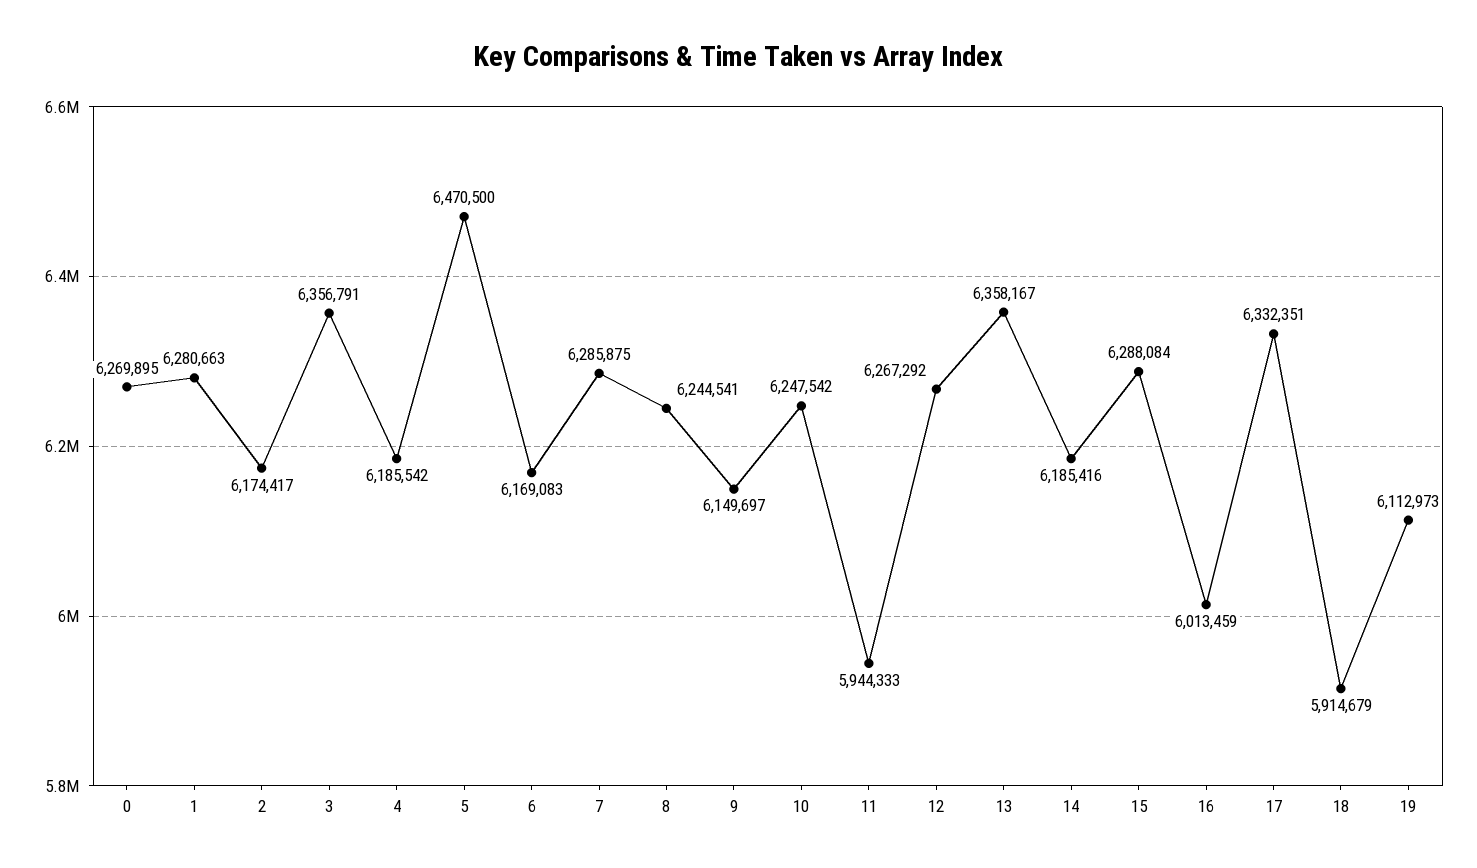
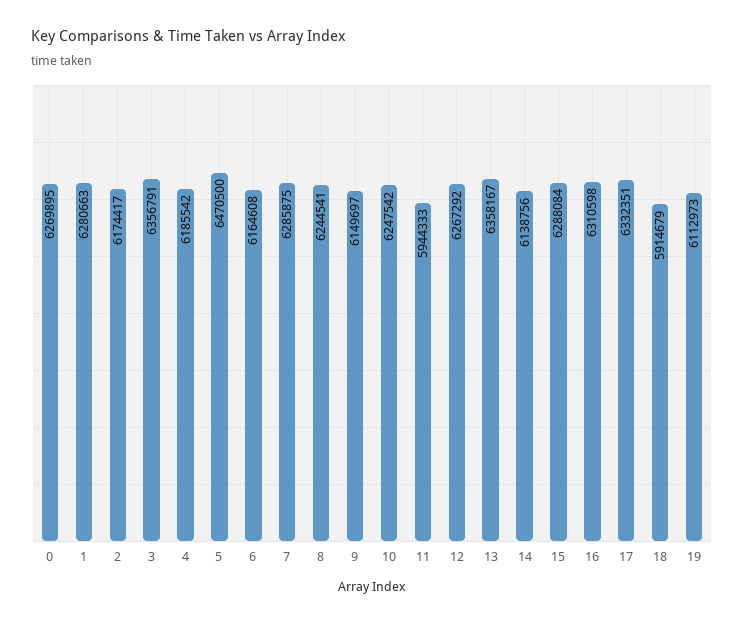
6: 6169083 -> 6164608
14: 6185416 -> 6138756
16: 6013459 -> 6310598

